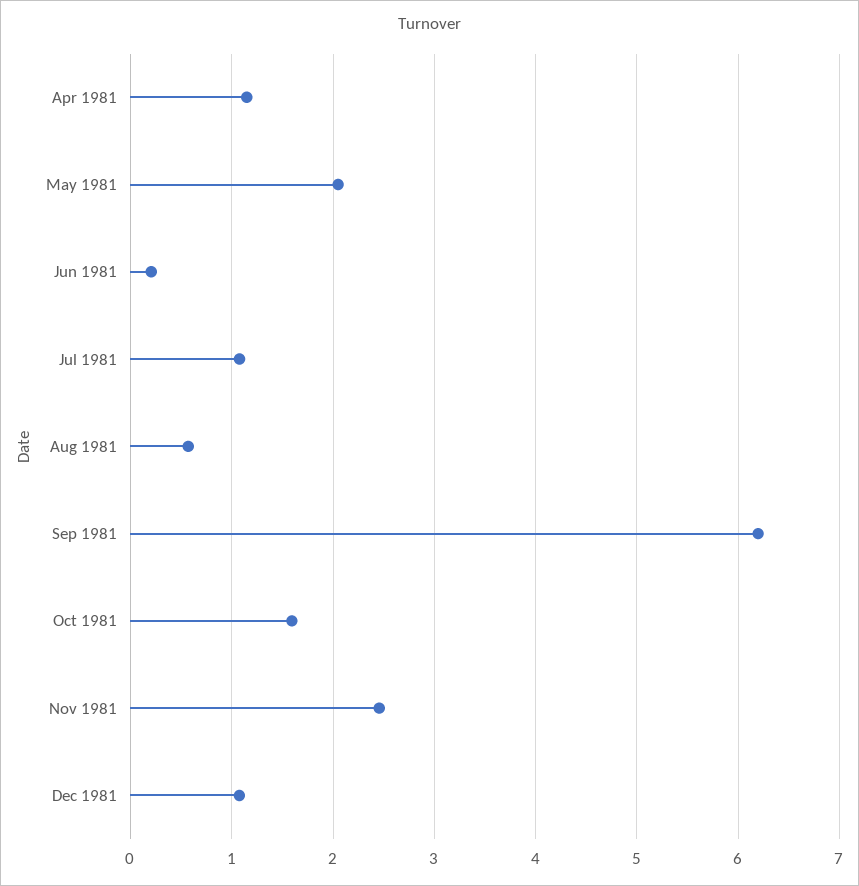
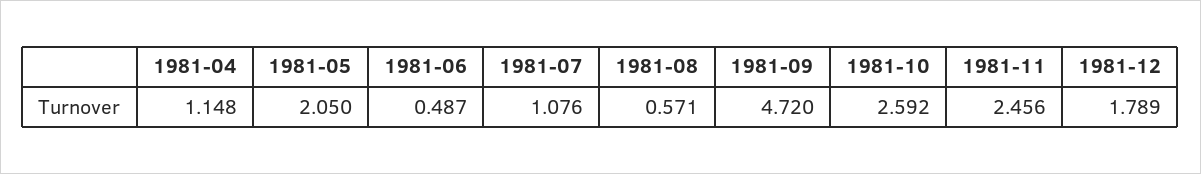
Jun 1981: 0.2 -> 0.487
Sep 1981: 6.2 -> 4.72
Oct 1981: 1.6 -> 2.592
Dec 1981: 1.1 -> 1.789

